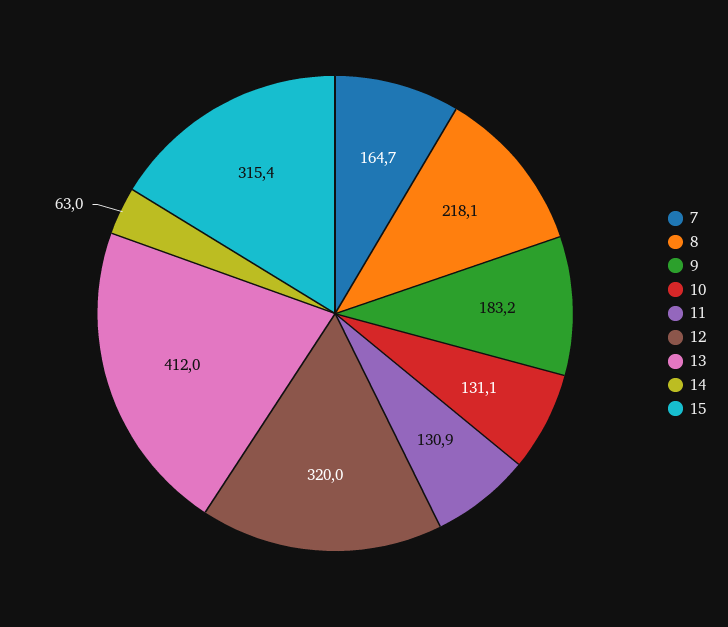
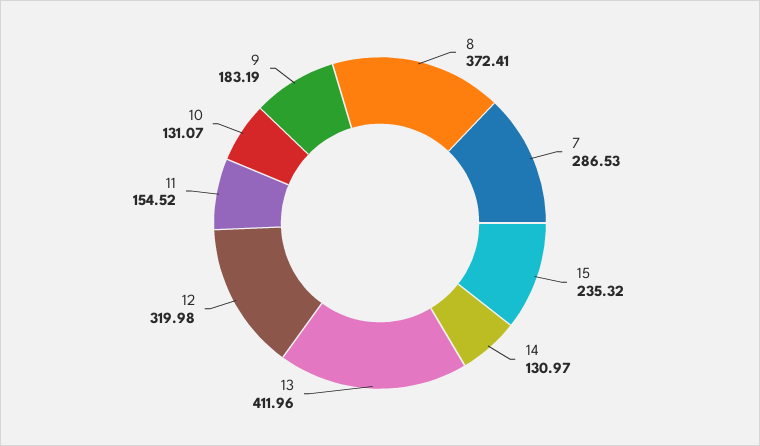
7: 164.7 -> 286.53
8: 218.1 -> 372.41
11: 130.9 -> 154.52
14: 63 -> 130.97
15: 315.4 -> 235.32

